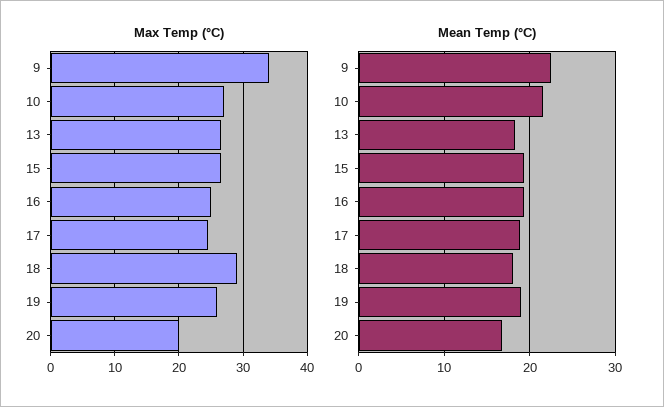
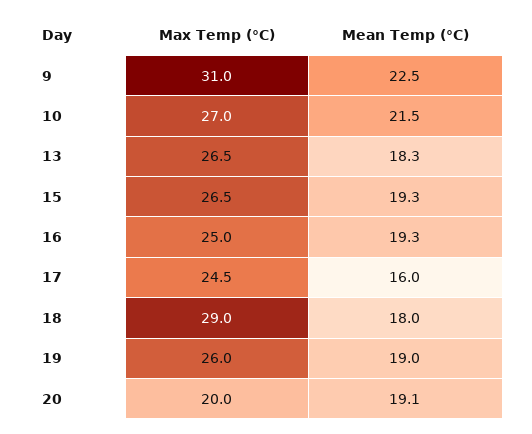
Max Temp (°C), 9: 34 -> 31
Mean Temp (°C), 17: 19 -> 16
Mean Temp (°C), 20: 17 -> 19.1

